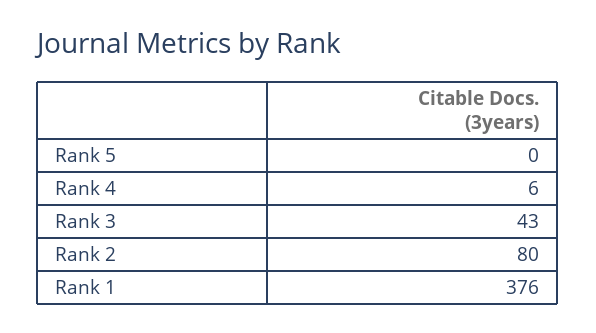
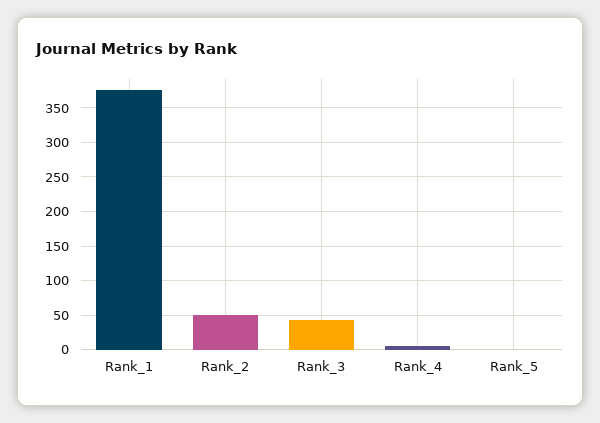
Rank 2: 80 -> 50

